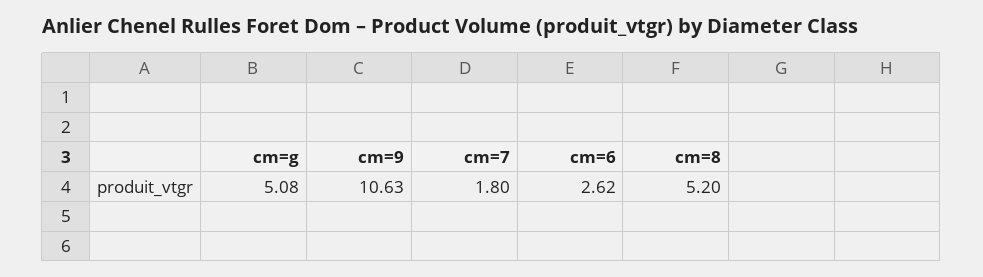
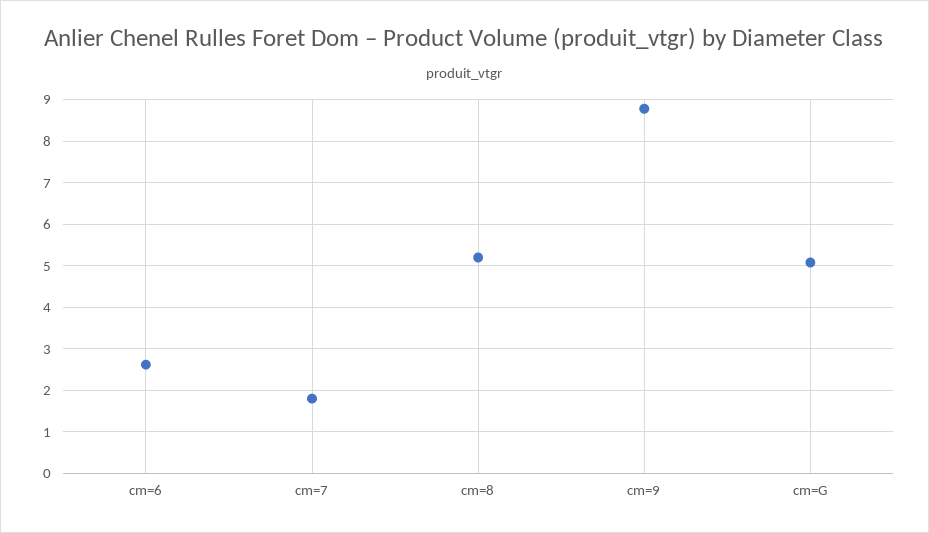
cm=9: 10.63 -> 8.8

